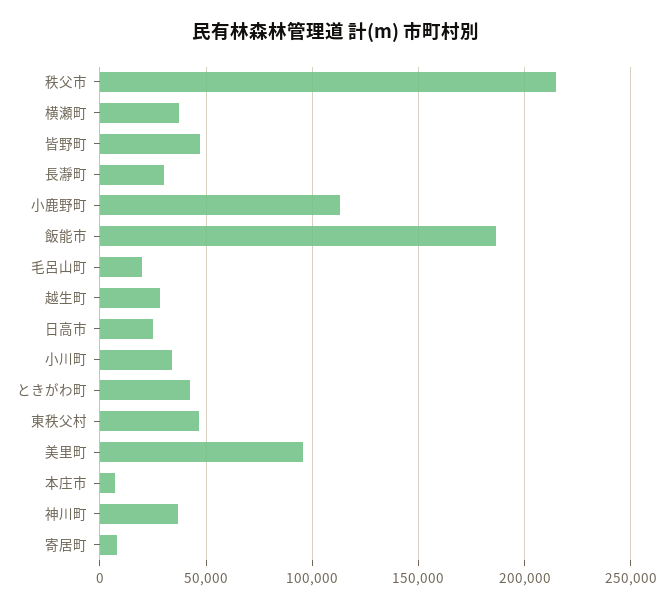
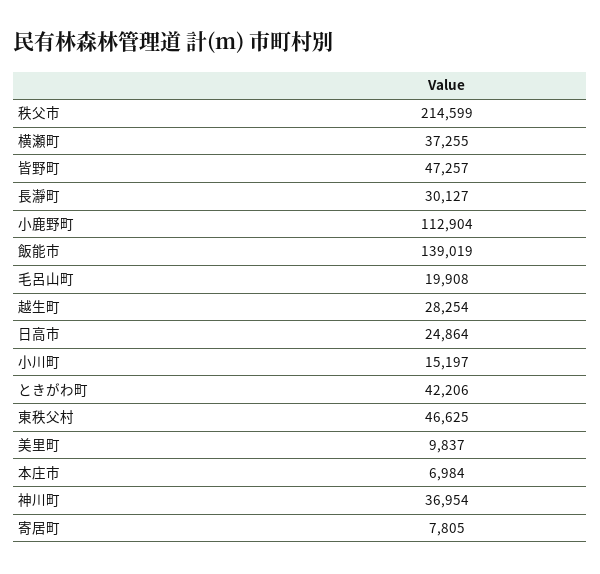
飯能市: 185000 -> 139019
小川町: 35000 -> 15197
美里町: 95000 -> 9837

